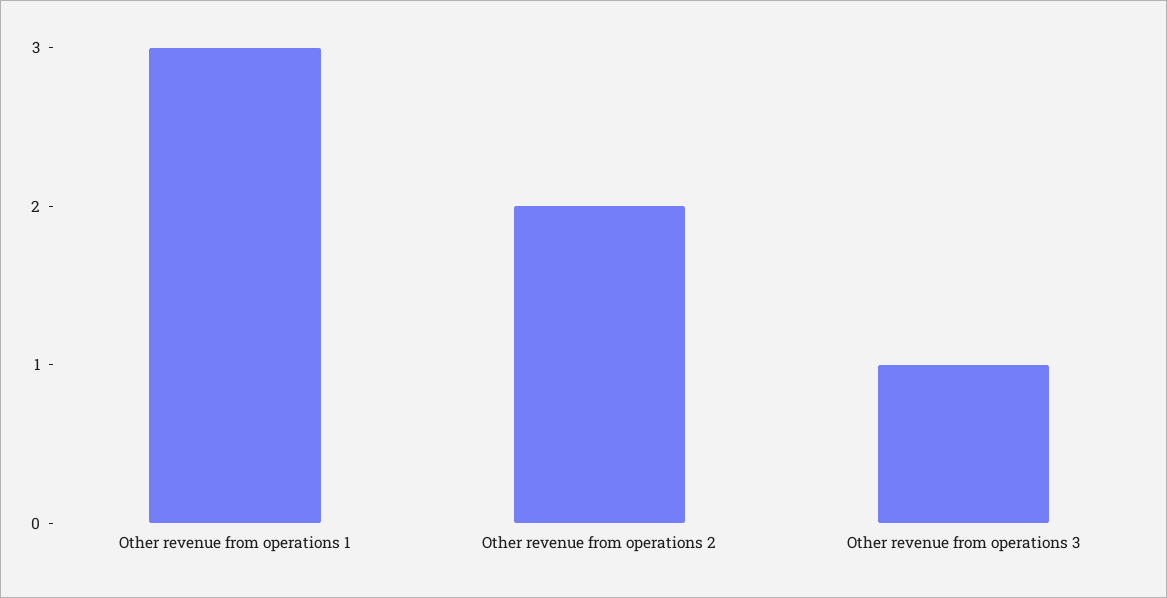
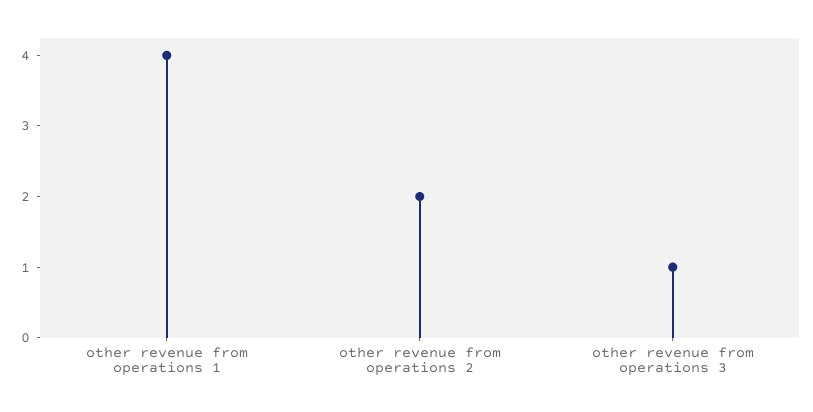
Other revenue from operations 1: 3 -> 4

